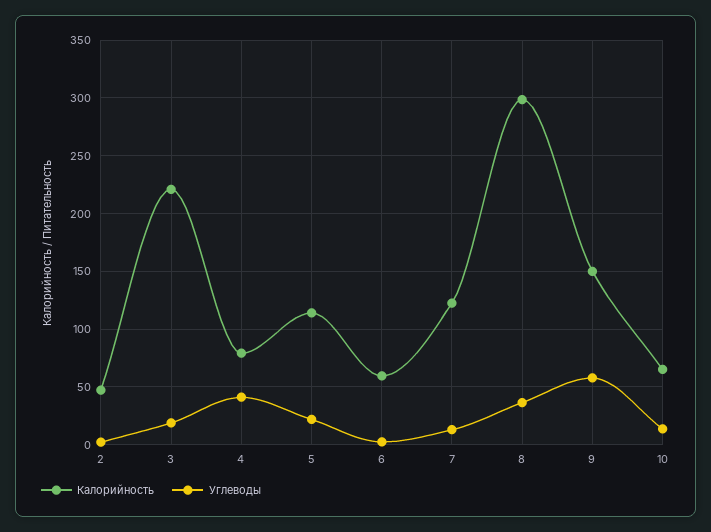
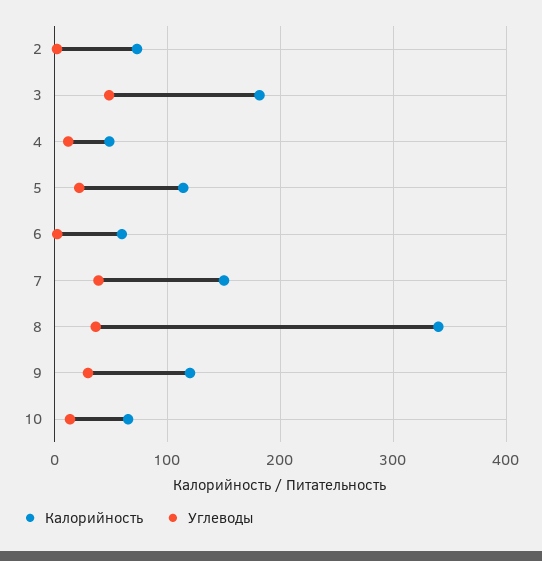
Калорийность, 2: 50 -> 70
Калорийность, 3: 220 -> 180
Углеводы, 3: 20 -> 50
Калорийность, 4: 80 -> 50
Углеводы, 4: 40 -> 10
Калорийность, 7: 120 -> 150
Углеводы, 7: 10 -> 40
Калорийность, 8: 300 -> 340
Калорийность, 9: 150 -> 120
Углеводы, 9: 60 -> 30

